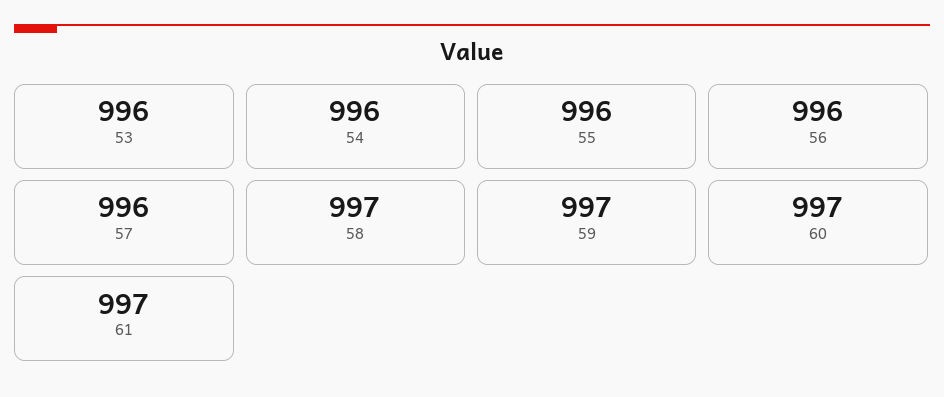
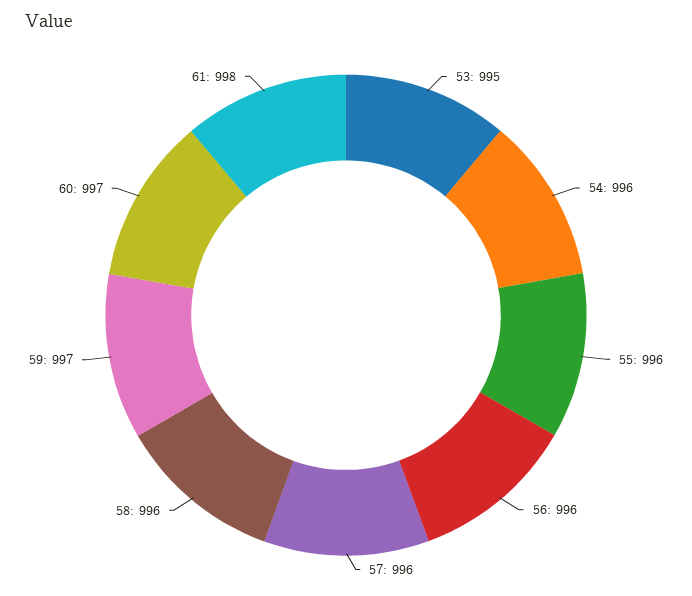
53: 996 -> 995
58: 997 -> 996
61: 997 -> 998

